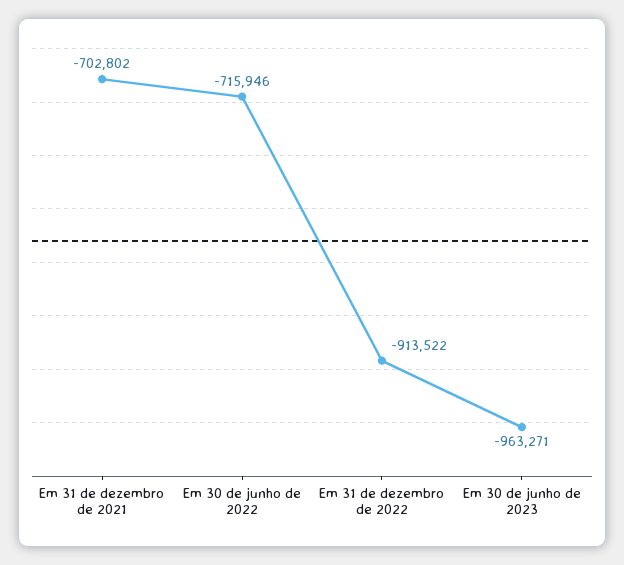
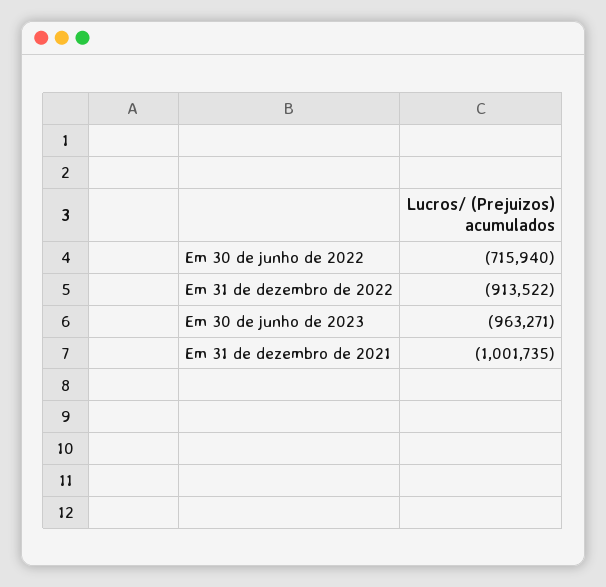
Em 31 de dezembro de 2021: -702802 -> -1001735
Em 30 de junho de 2022: -715946 -> -715940

